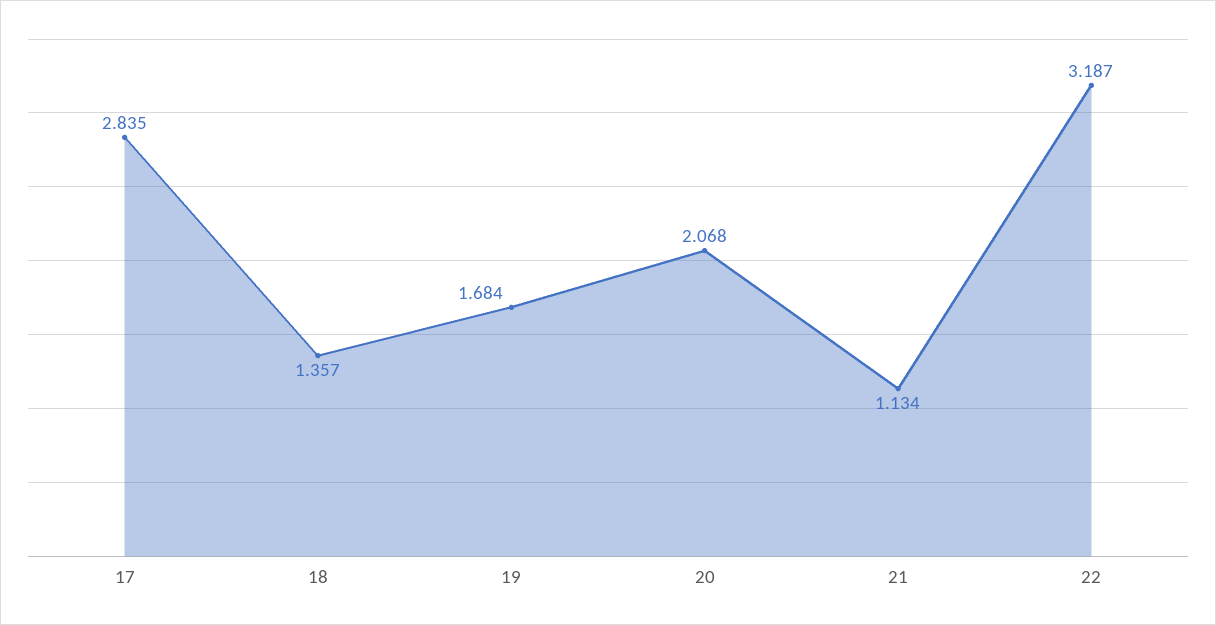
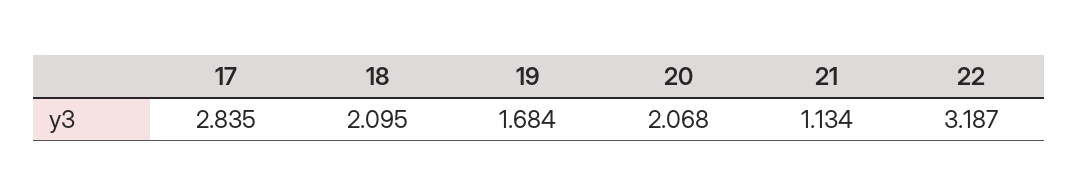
18: 1.357 -> 2.095

